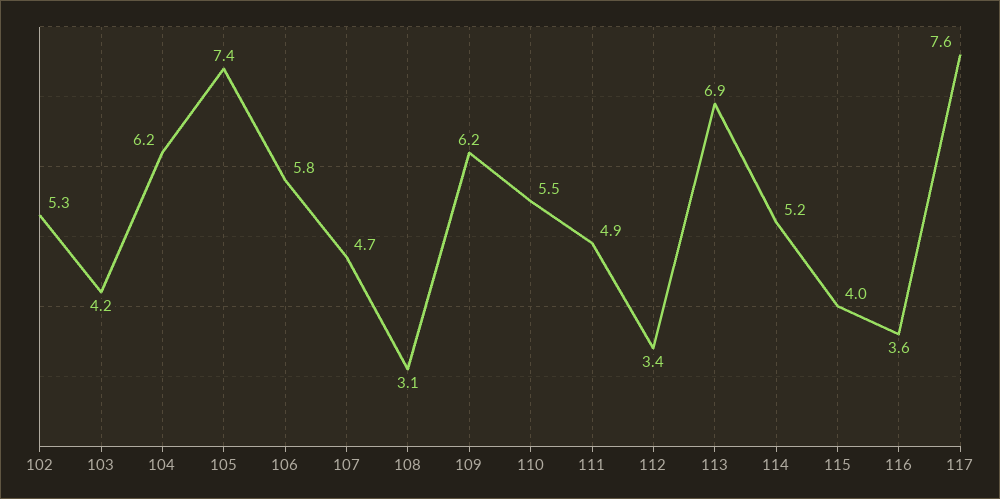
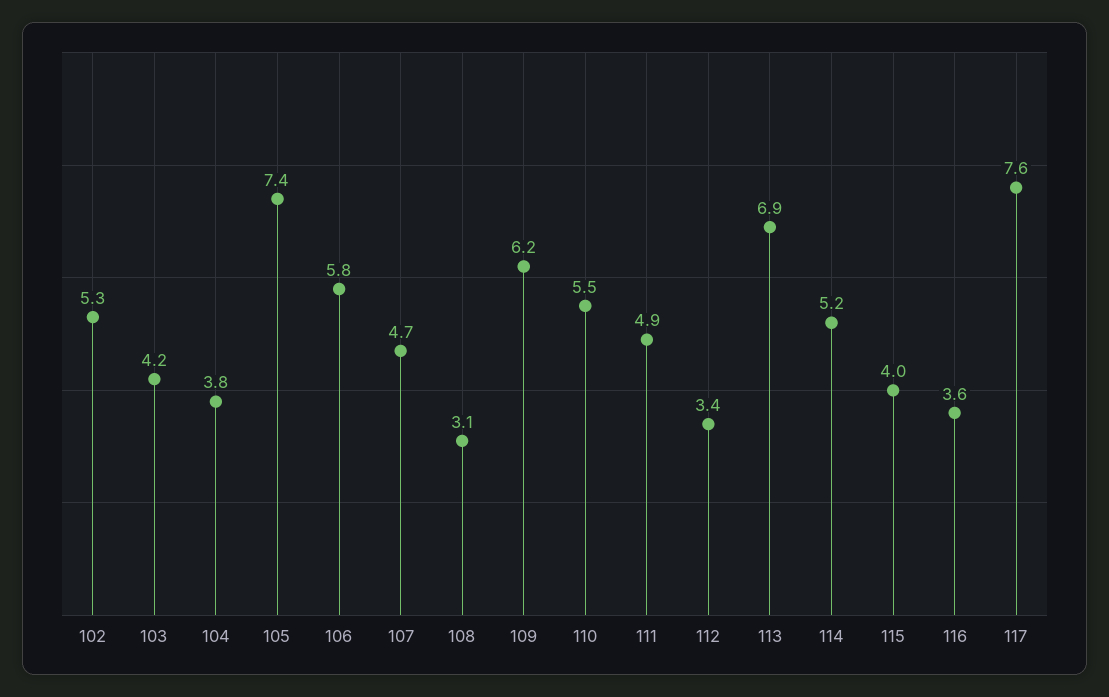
104: 6.2 -> 3.8

